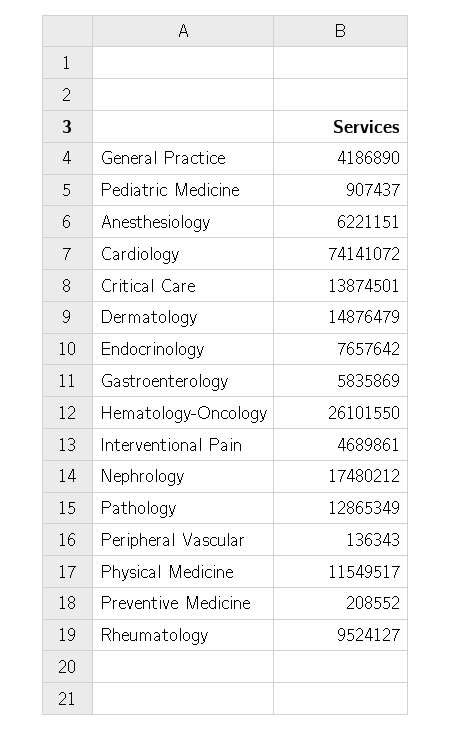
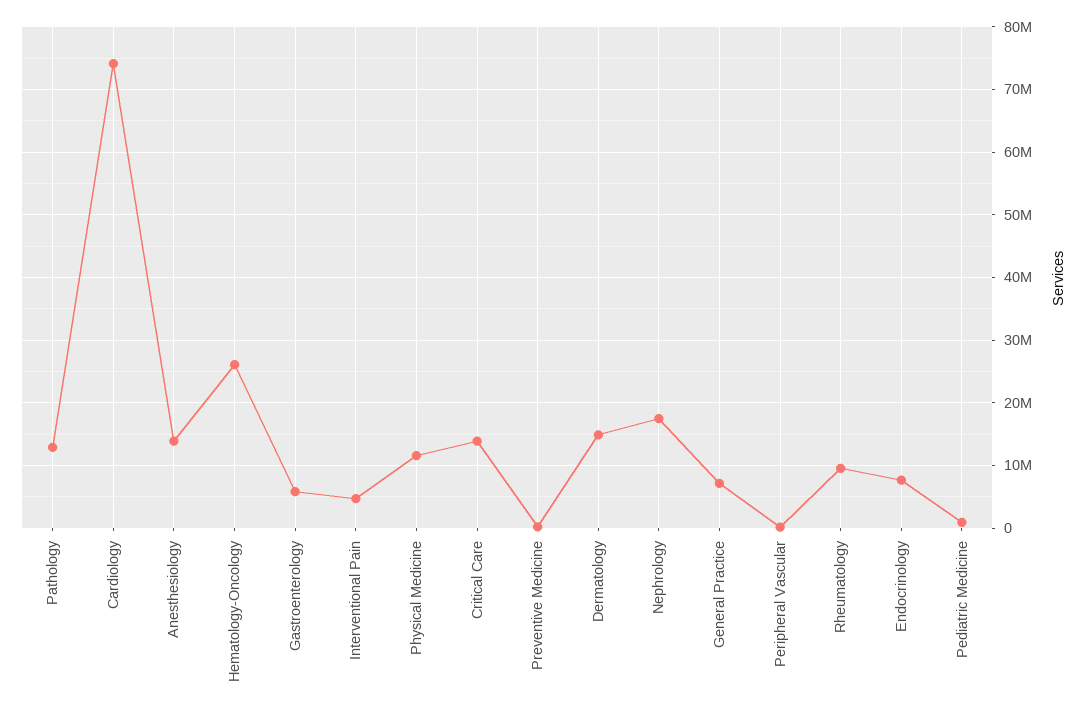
General Practice: 4186890 -> 7000000
Anesthesiology: 6221151 -> 14000000

